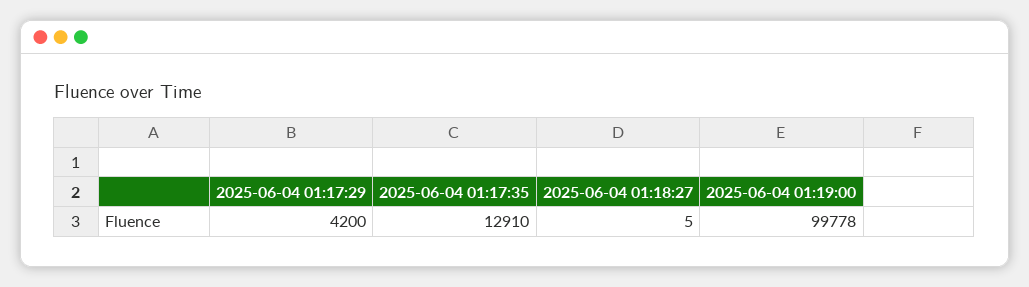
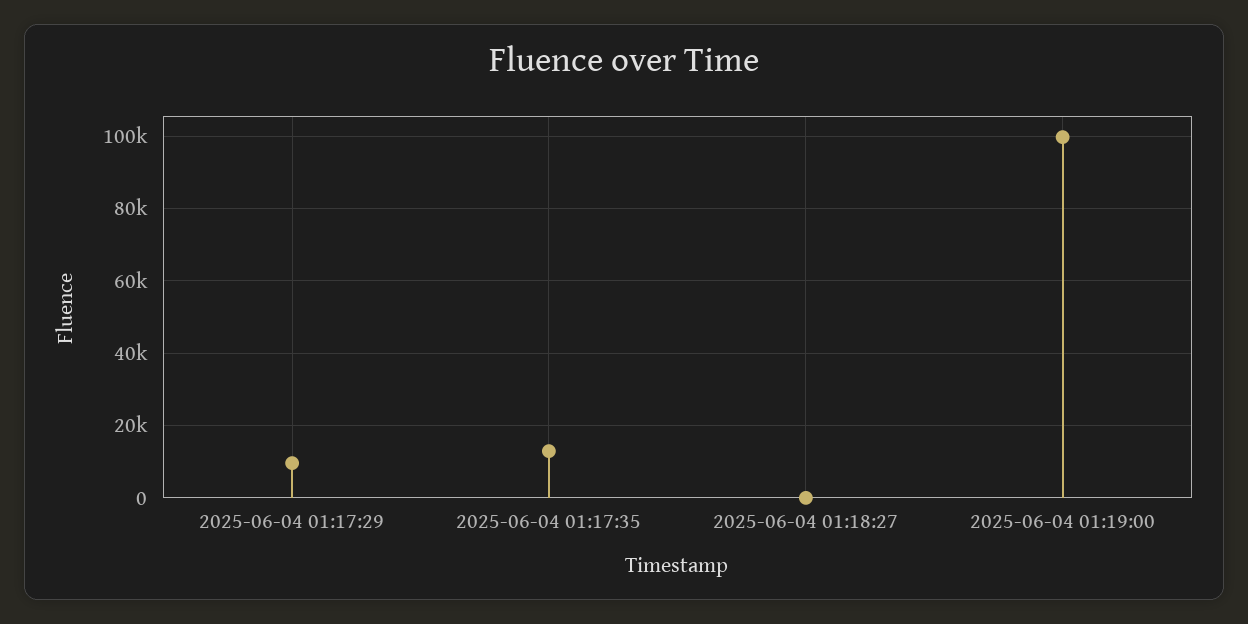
2025-06-04 01:17:29: 4200 -> 10000

